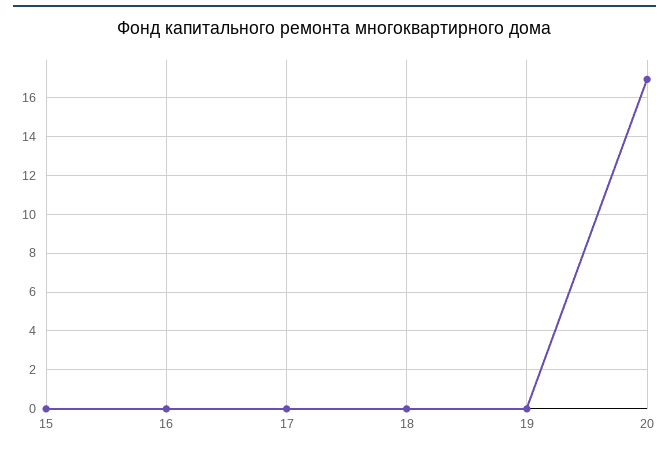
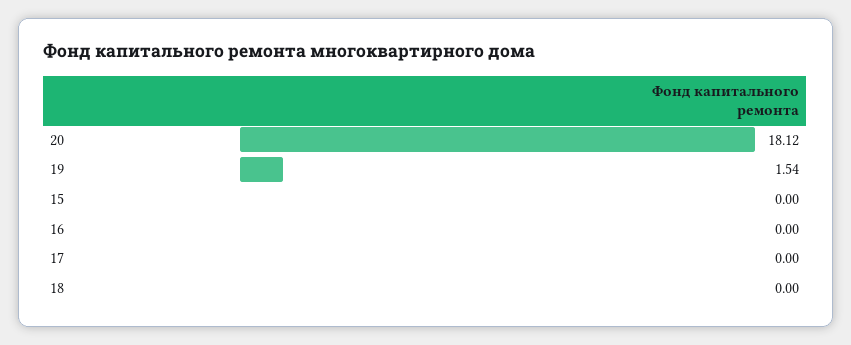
19: 0 -> 1.54
20: 17 -> 18.12

